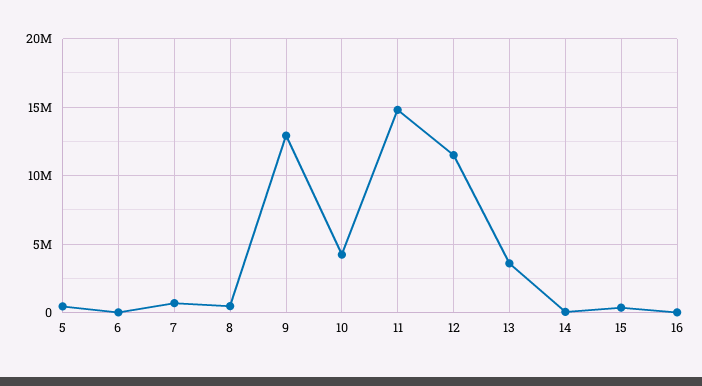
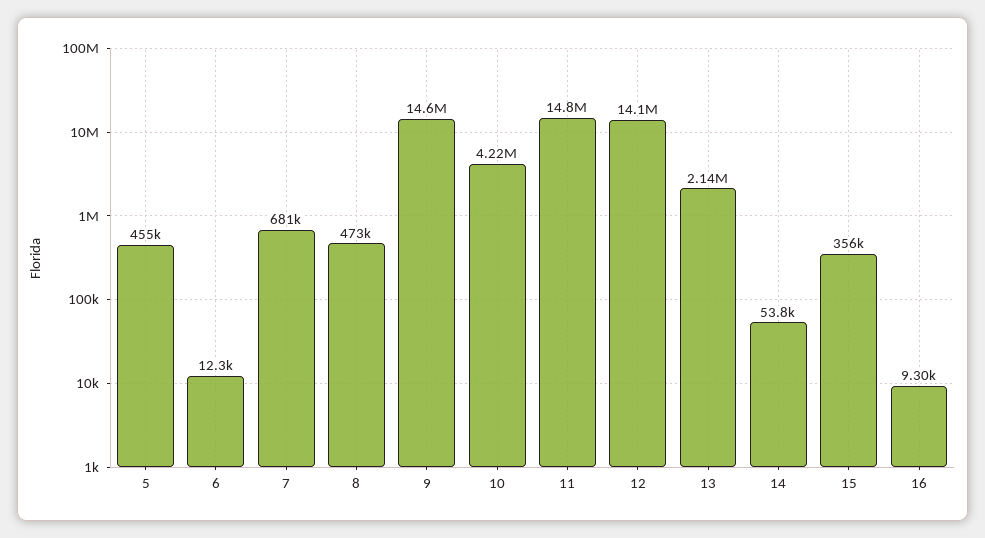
9: 13000000 -> 14600000
12: 11500000 -> 14100000
13: 3500000 -> 2140000

